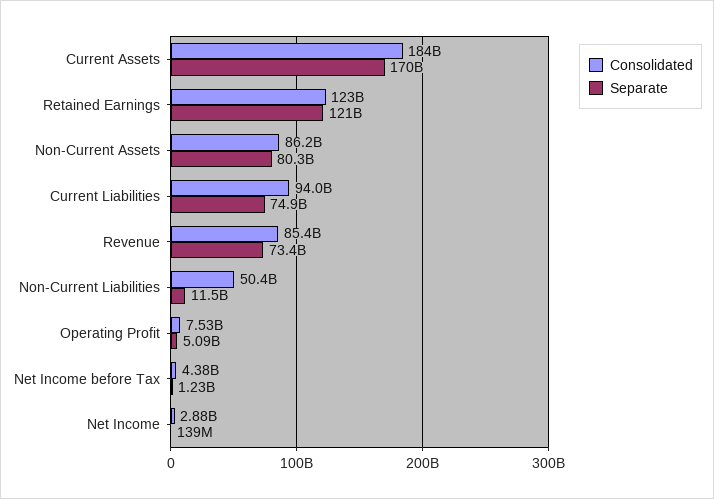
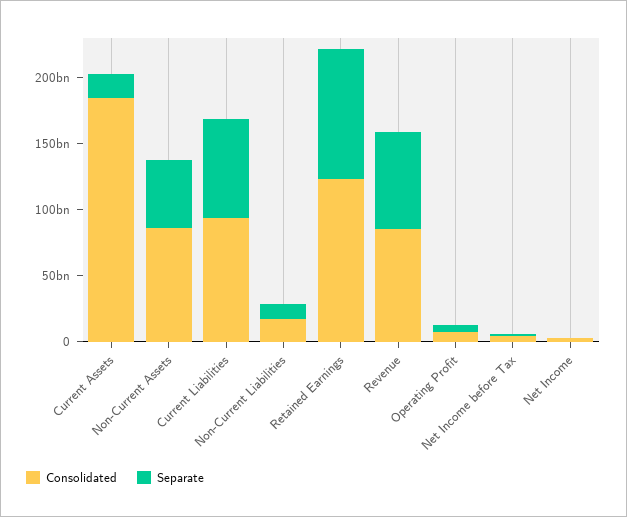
Separate, Current Assets: 170000000000 -> 20000000000
Separate, Retained Earnings: 121000000000 -> 100000000000
Separate, Non-Current Assets: 80300000000 -> 50000000000
Consolidated, Non-Current Liabilities: 50400000000 -> 20000000000

